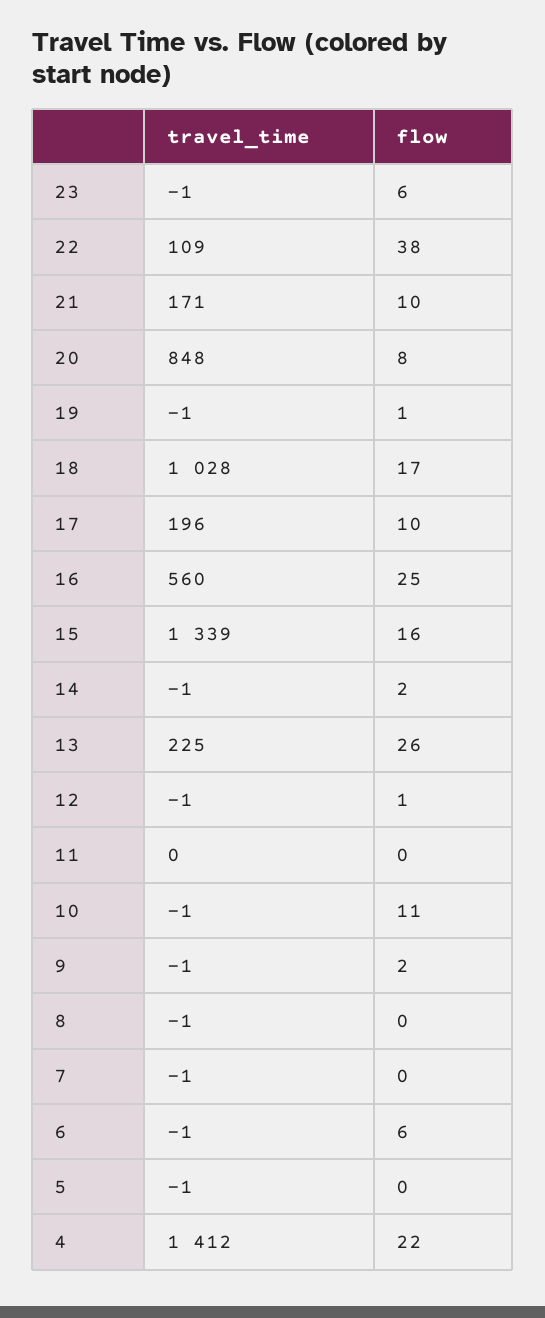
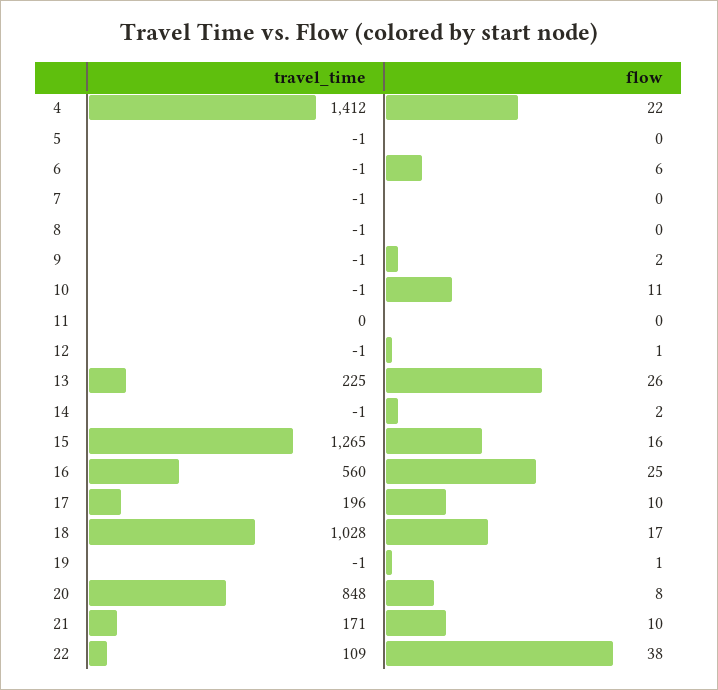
travel_time, 23: -1 -> none
flow, 23: 6 -> none
travel_time, 15: 1339 -> 1265

